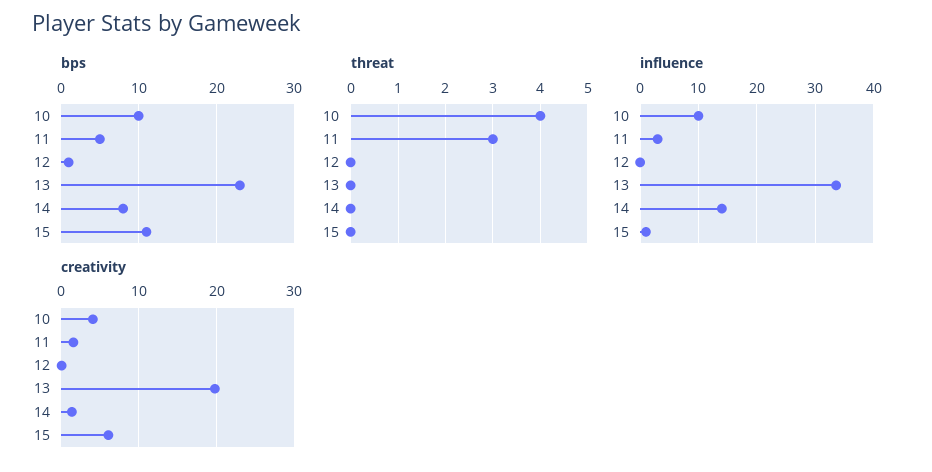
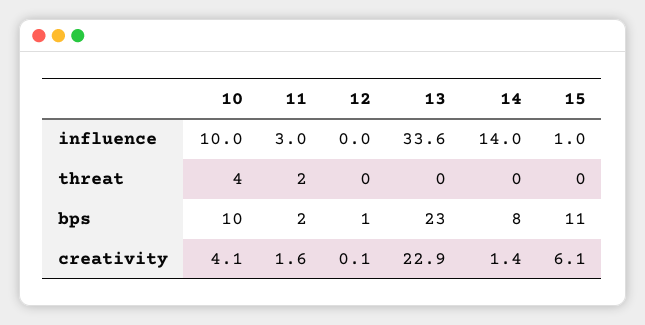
bps, 11: 5 -> 2
threat, 11: 3 -> 2
creativity, 13: 20 -> 22.9

